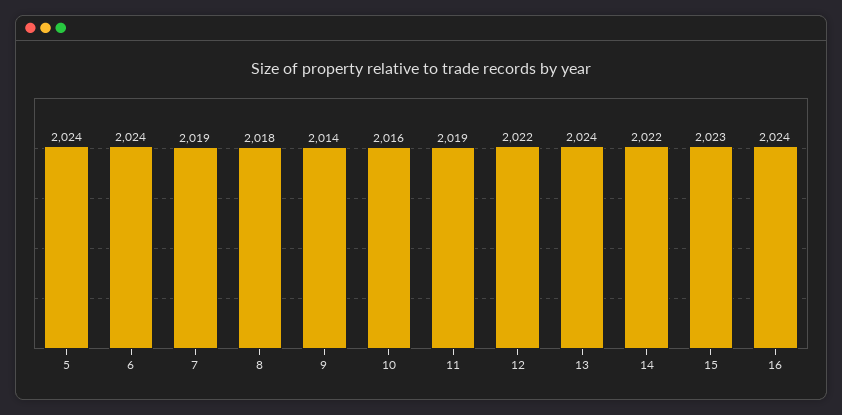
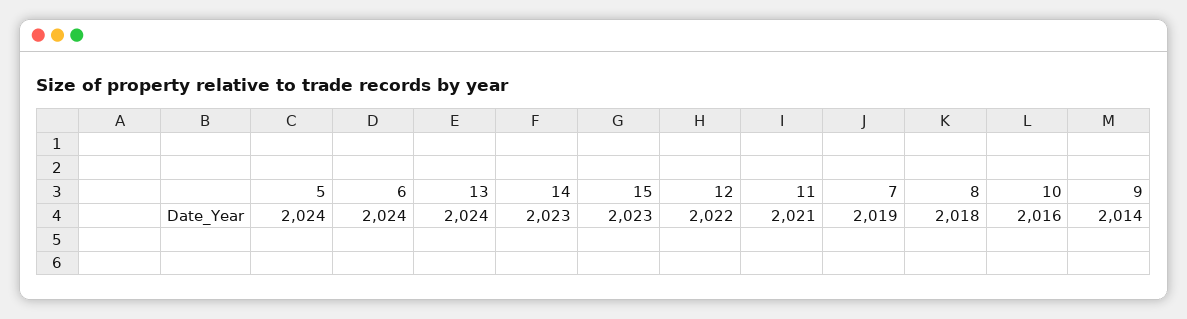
11: 2019 -> 2021
14: 2022 -> 2023
16: 2024 -> none

